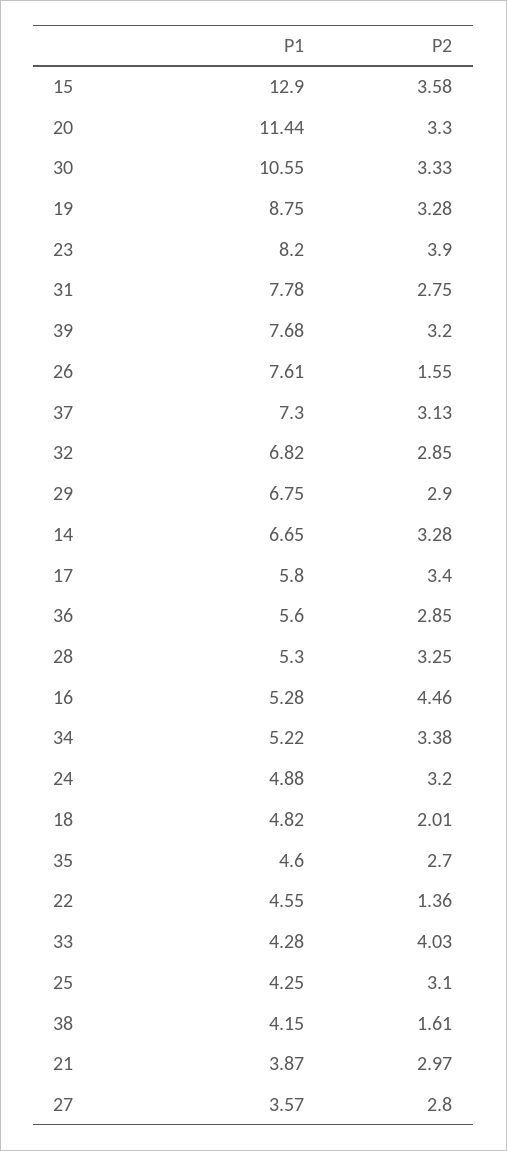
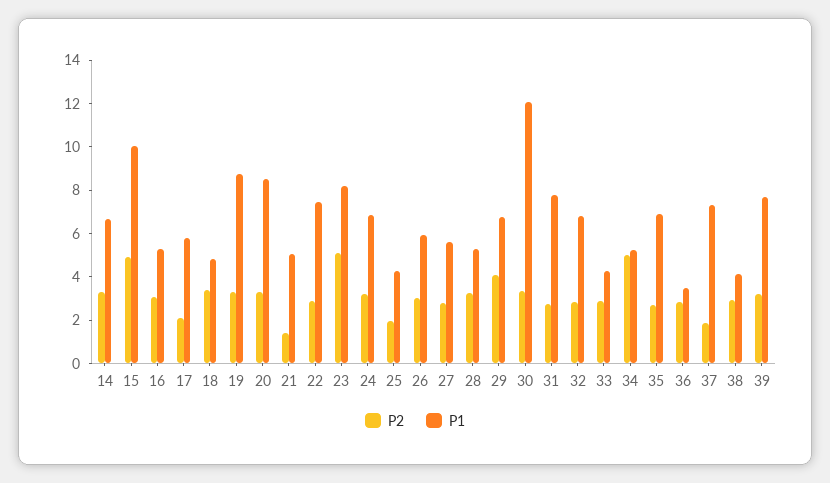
P1, 15: 12.9 -> 10
P2, 15: 3.58 -> 5
P1, 20: 11.44 -> 8.5
P1, 30: 10.55 -> 12
P2, 23: 3.9 -> 5
P1, 26: 7.61 -> 6
P2, 26: 1.55 -> 3
P2, 37: 3.13 -> 2
P2, 29: 2.9 -> 4
P2, 17: 3.4 -> 2
P1, 36: 5.6 -> 3.5
P2, 16: 4.46 -> 3
P2, 34: 3.38 -> 5
P1, 24: 4.88 -> 7
P2, 18: 2.01 -> 3.5
P1, 35: 4.6 -> 7
P1, 22: 4.55 -> 7.5
P2, 22: 1.36 -> 3
P2, 33: 4.03 -> 3
P2, 25: 3.1 -> 2
P2, 38: 1.61 -> 3
P1, 21: 3.87 -> 5
P2, 21: 2.97 -> 1.5
P1, 27: 3.57 -> 5.5

